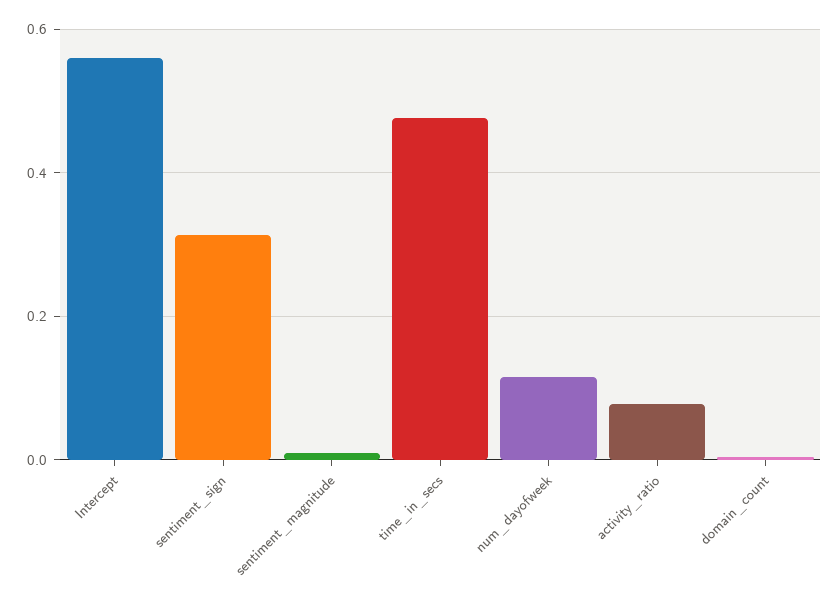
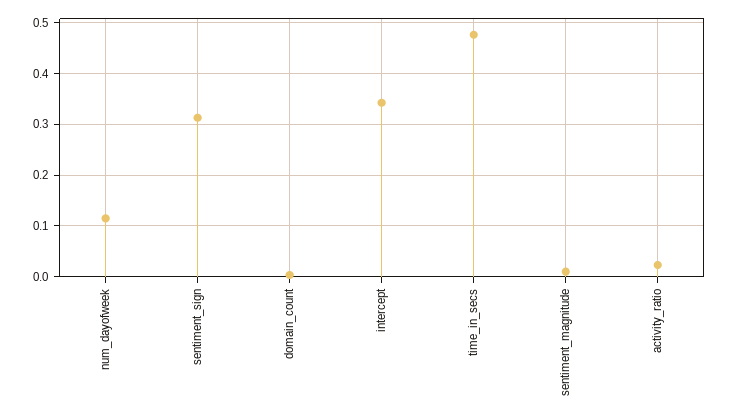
Intercept: 0.56 -> 0.34
activity_ratio: 0.08 -> 0.02

